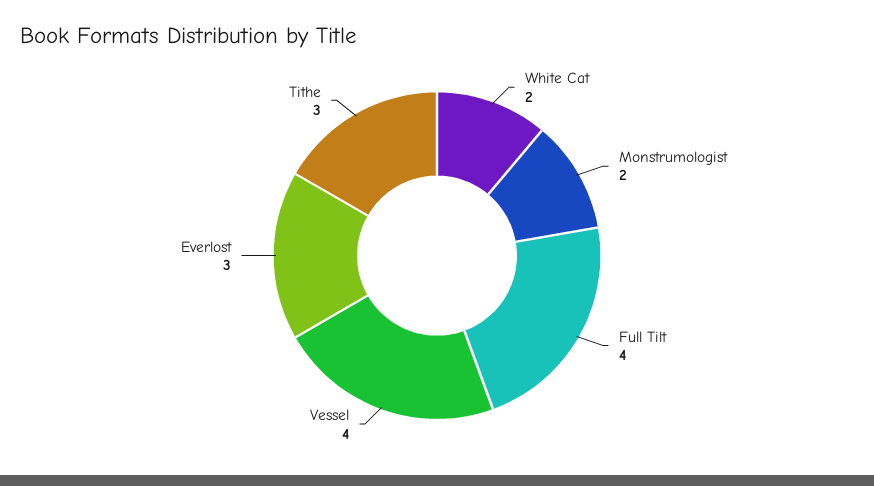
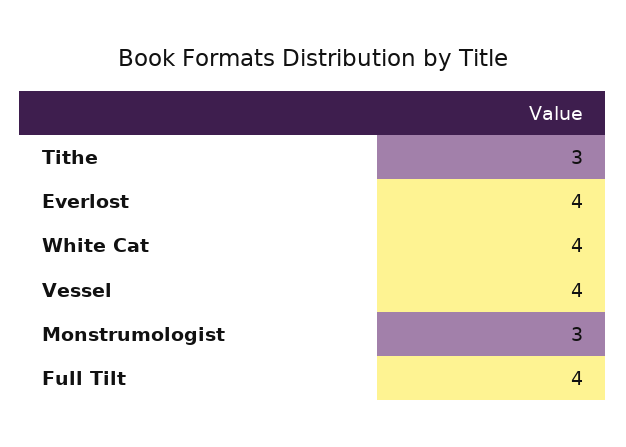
White Cat: 2 -> 4
Monstrumologist: 2 -> 3
Everlost: 3 -> 4

